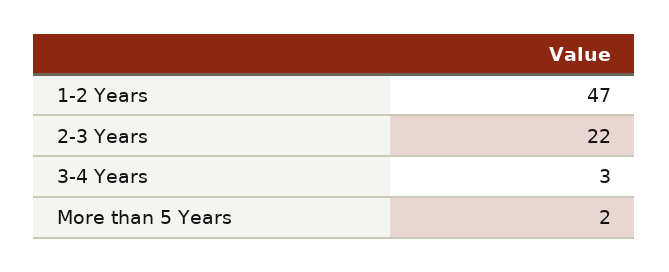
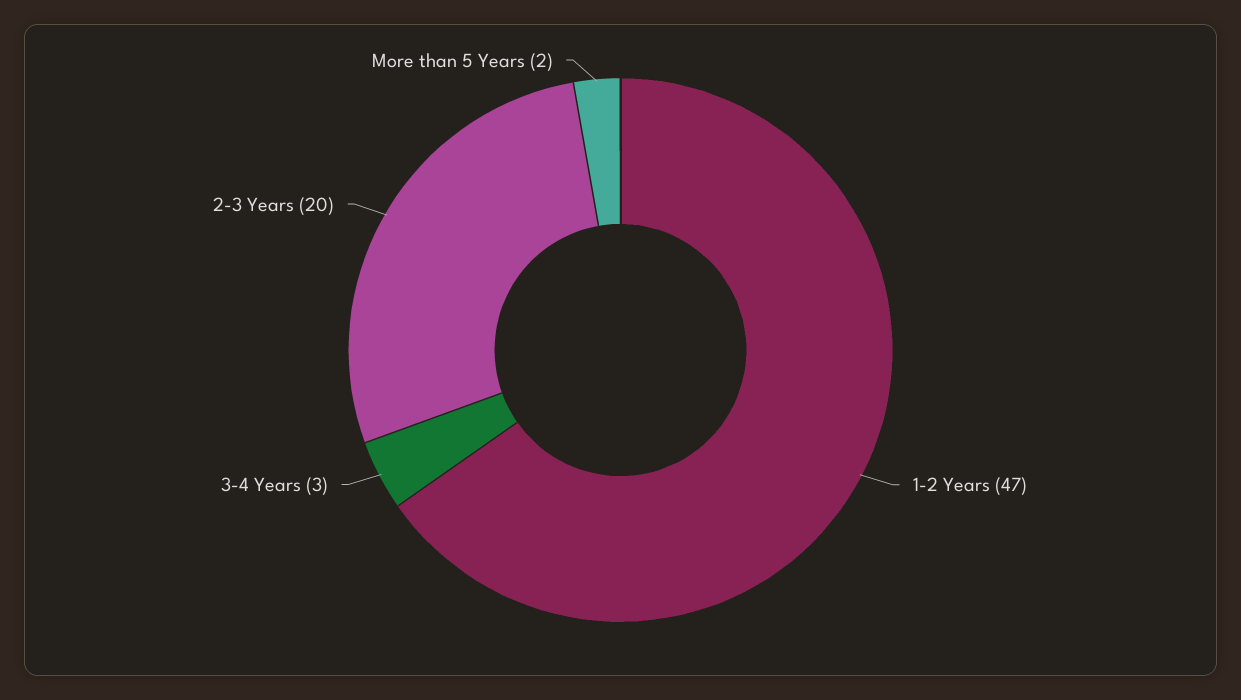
2-3 Years: 22 -> 20

